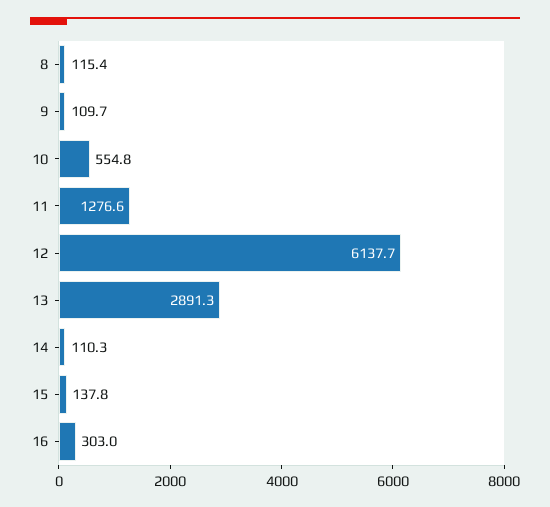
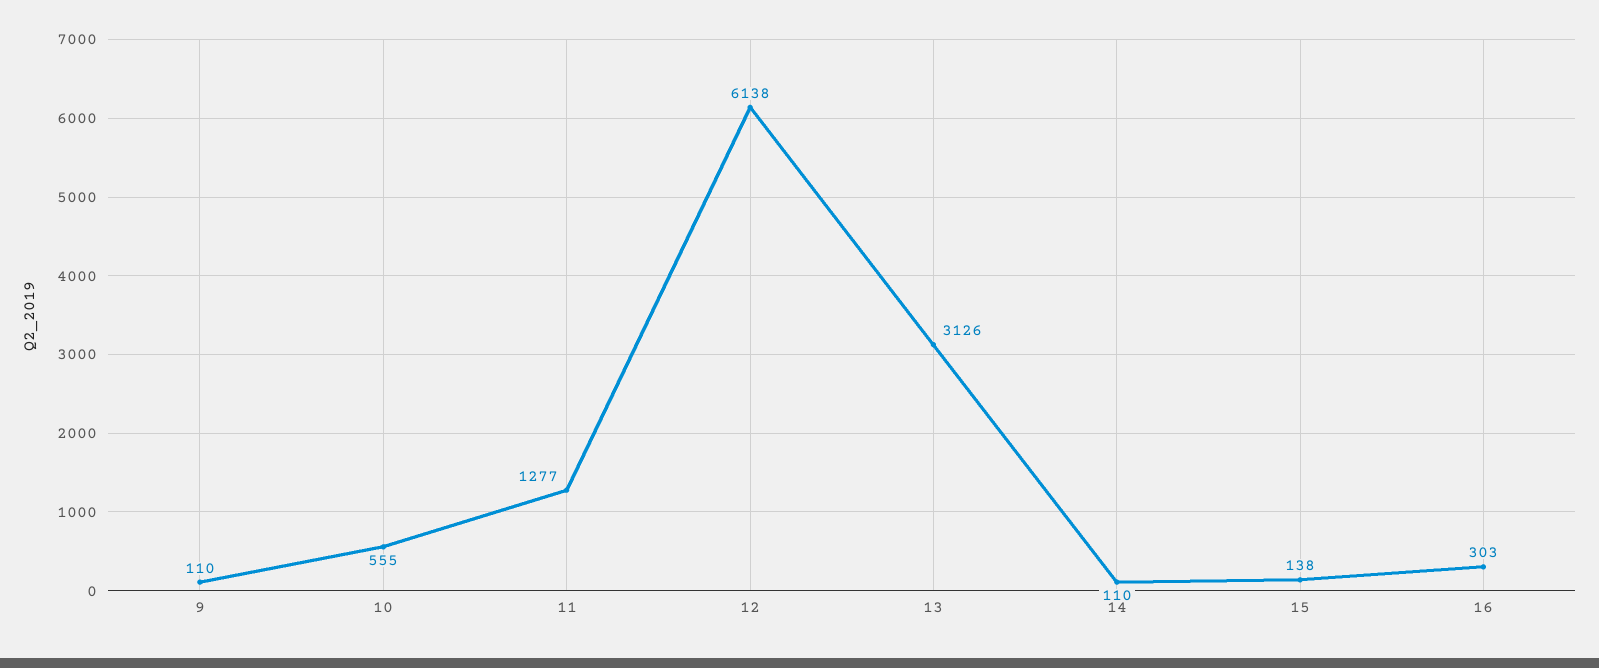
8: 115.4 -> none
13: 2891.3 -> 3126

